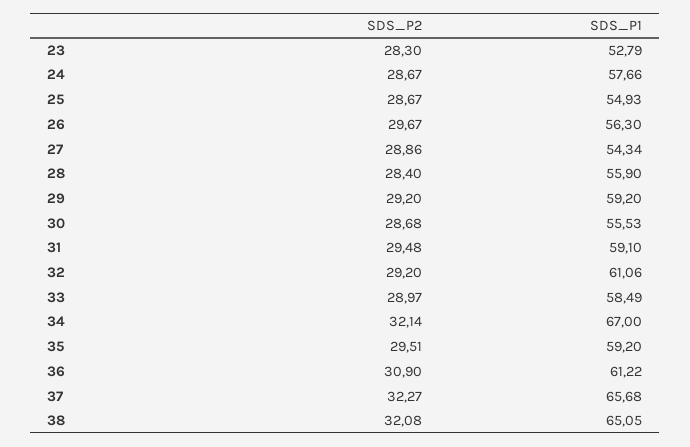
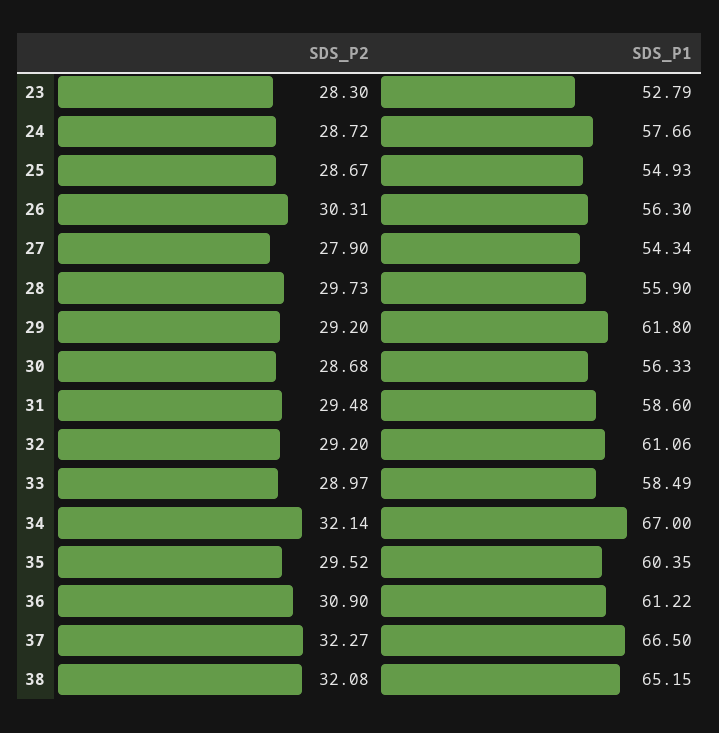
SDS_P2, 24: 28.67 -> 28.72
SDS_P2, 26: 29.67 -> 30.31
SDS_P2, 27: 28.86 -> 27.9
SDS_P2, 28: 28.4 -> 29.73
SDS_P1, 29: 59.2 -> 61.8
SDS_P1, 30: 55.53 -> 56.33
SDS_P1, 31: 59.1 -> 58.6
SDS_P2, 35: 29.51 -> 29.52
SDS_P1, 35: 59.2 -> 60.35
SDS_P1, 37: 65.68 -> 66.5
SDS_P1, 38: 65.05 -> 65.15

